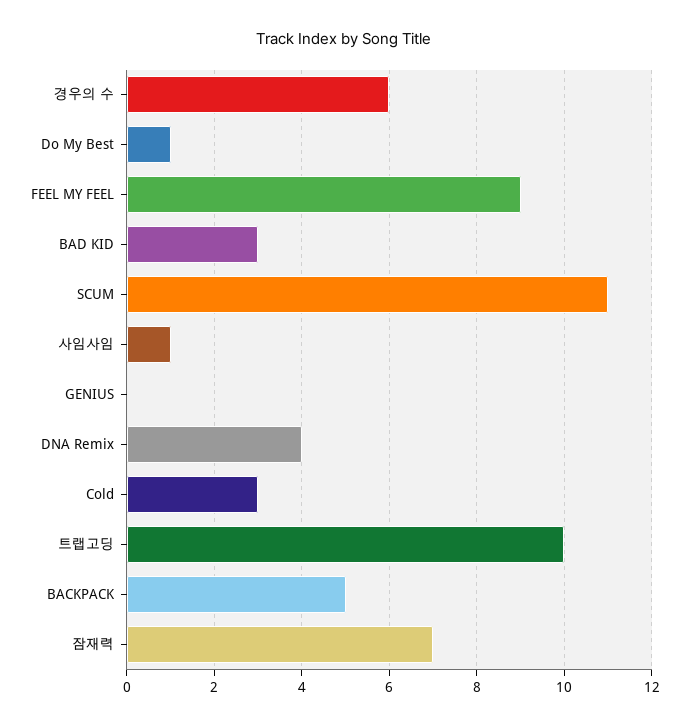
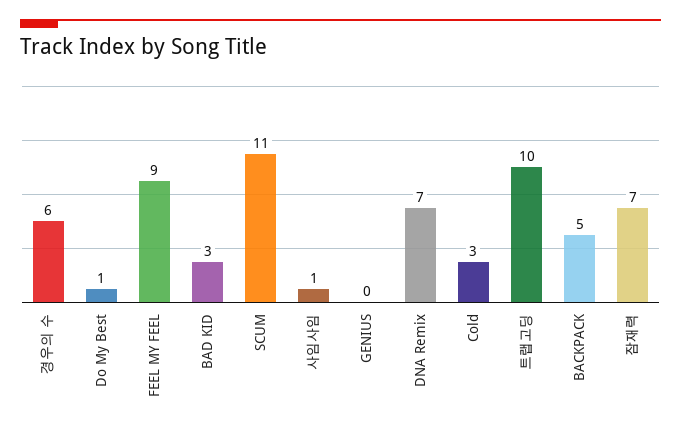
DNA Remix: 4 -> 7

